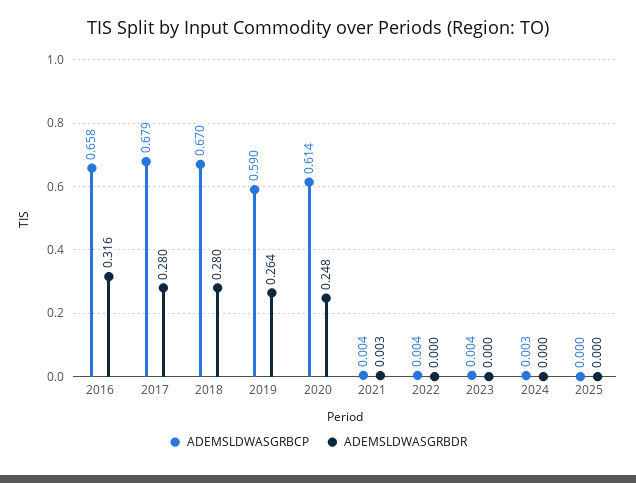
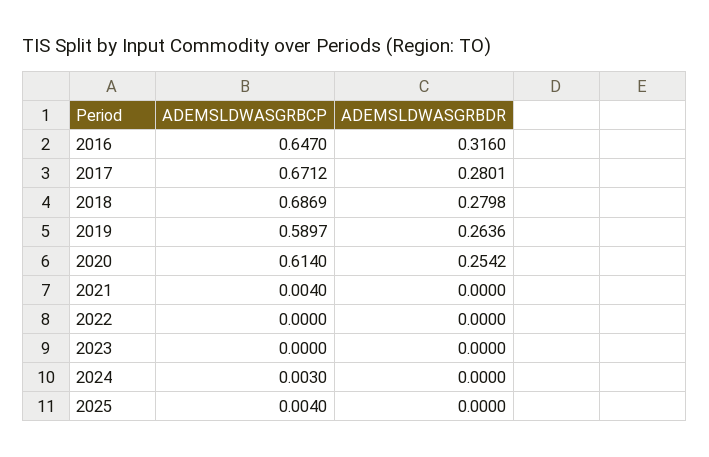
ADEMSLDWASGRBCP, 2016: 0.658 -> 0.647
ADEMSLDWASGRBCP, 2017: 0.679 -> 0.6712
ADEMSLDWASGRBCP, 2018: 0.67 -> 0.6869
ADEMSLDWASGRBDR, 2020: 0.248 -> 0.2542
ADEMSLDWASGRBDR, 2021: 0.003 -> 0
ADEMSLDWASGRBCP, 2022: 0.004 -> 0
ADEMSLDWASGRBCP, 2023: 0.004 -> 0
ADEMSLDWASGRBCP, 2025: 0 -> 0.004

